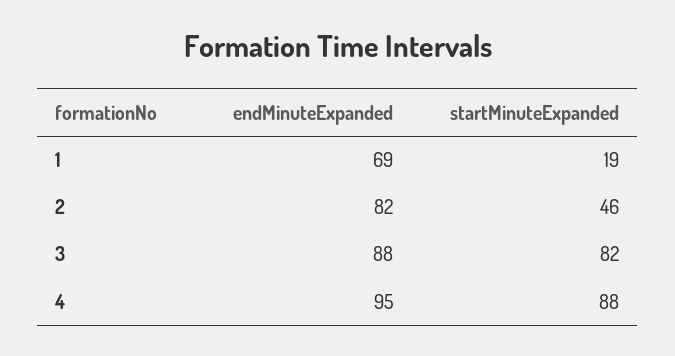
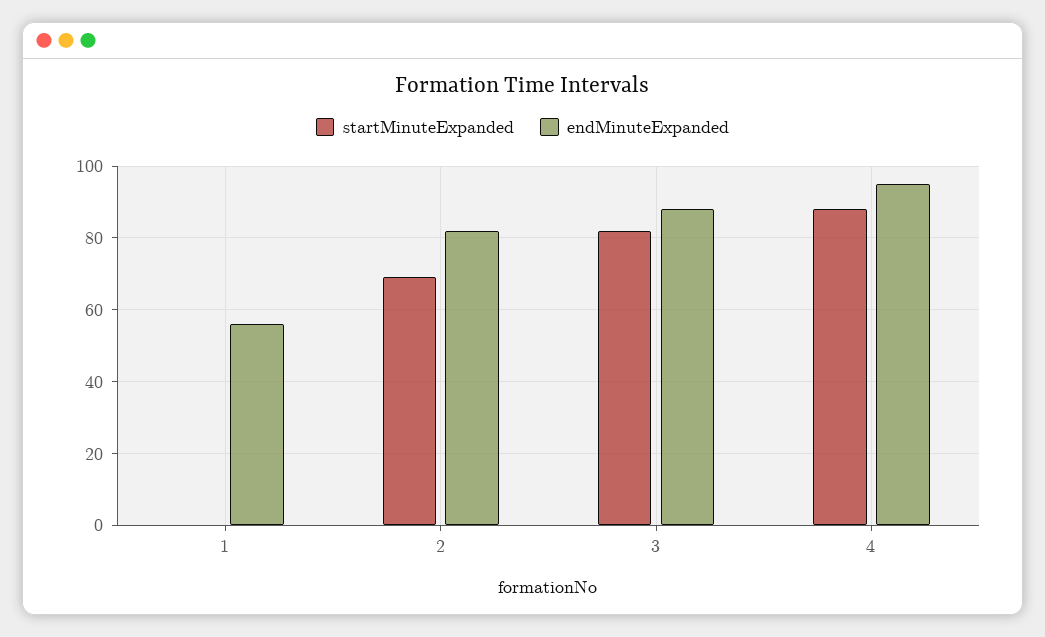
endMinuteExpanded, 1: 69 -> 55
startMinuteExpanded, 1: 19 -> 0
startMinuteExpanded, 2: 46 -> 70

